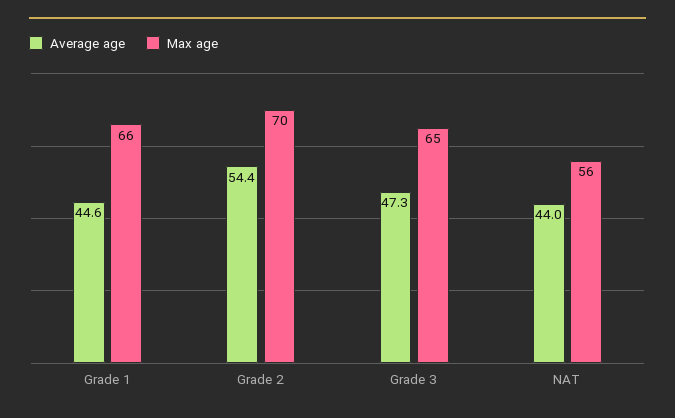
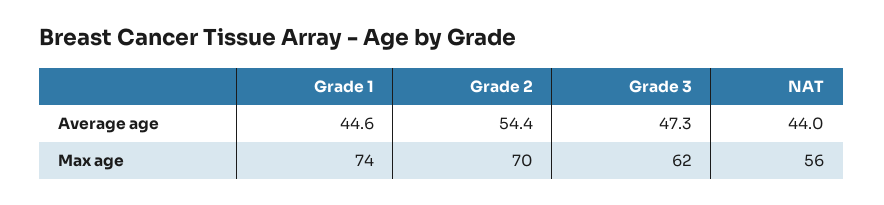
Max age, Grade 1: 66 -> 74
Max age, Grade 3: 65 -> 62

